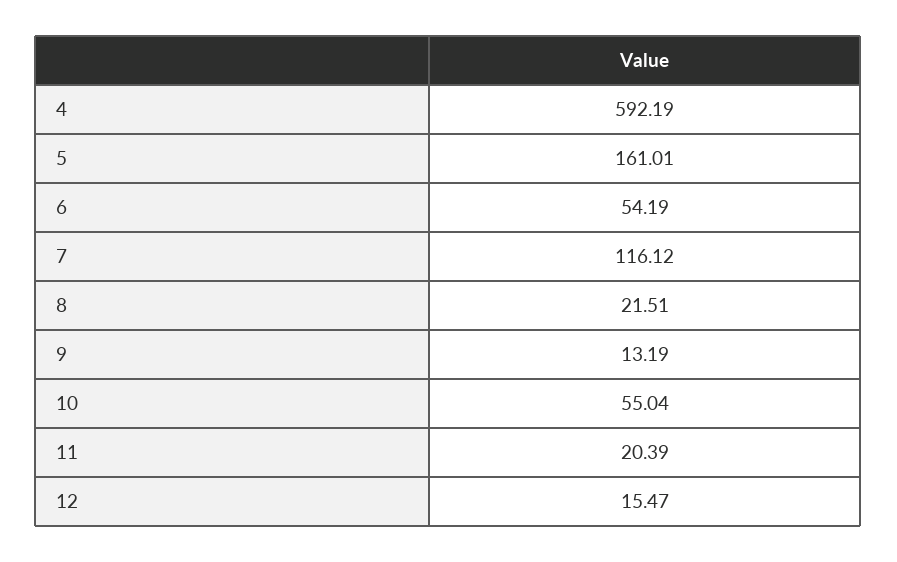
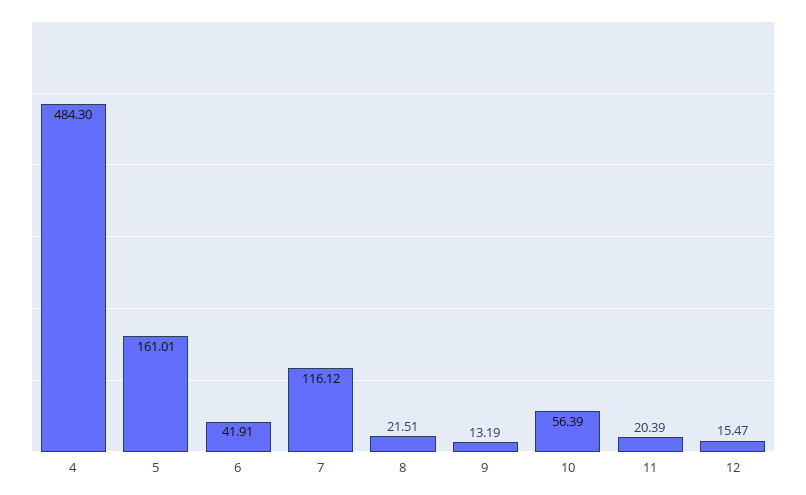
4: 592.19 -> 484.3
6: 54.19 -> 41.91
10: 55.04 -> 56.39

